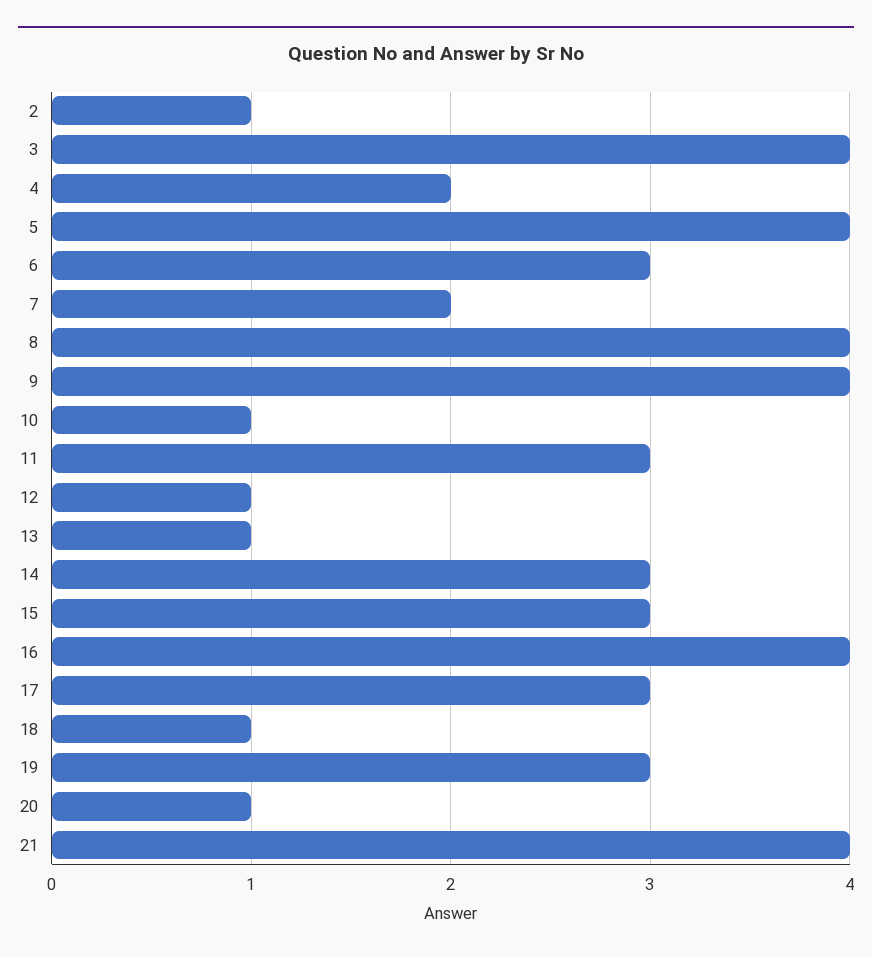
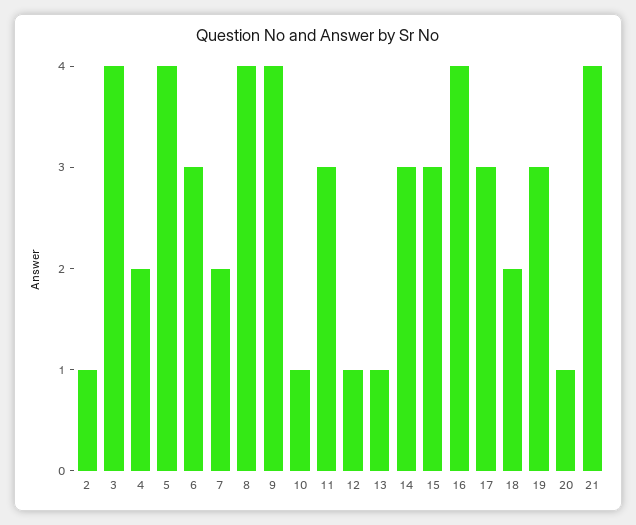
18: 1 -> 2

